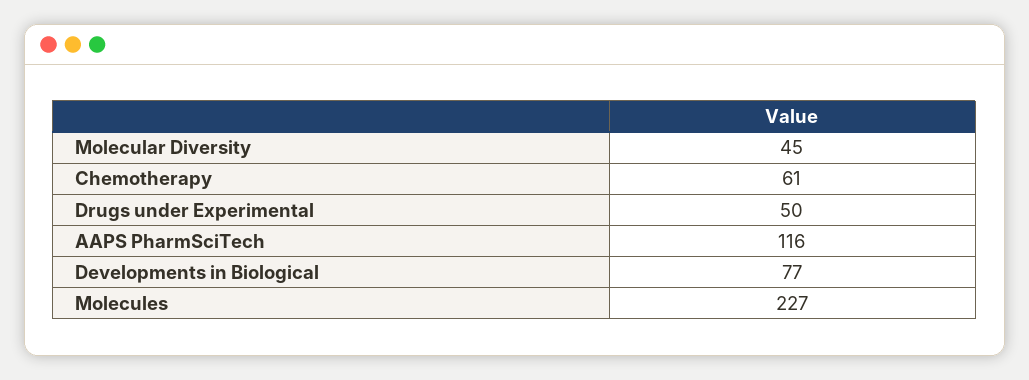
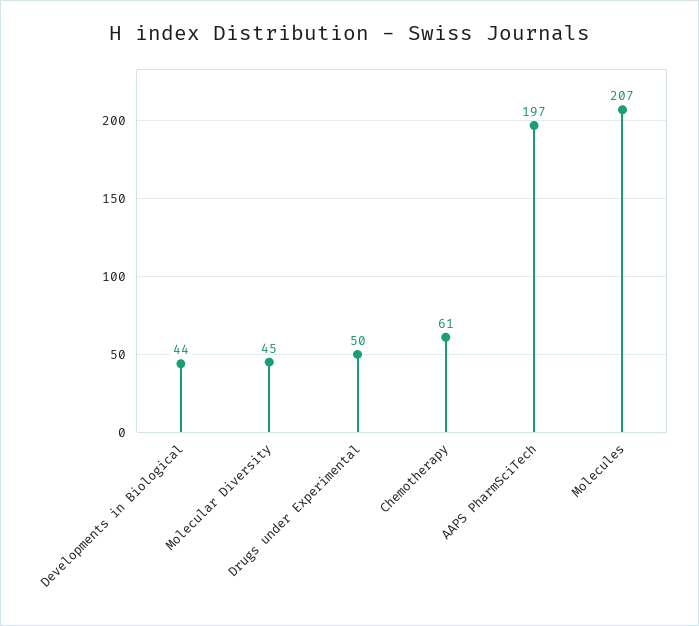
AAPS PharmSciTech: 116 -> 197
Developments in Biological: 77 -> 44
Molecules: 227 -> 207

